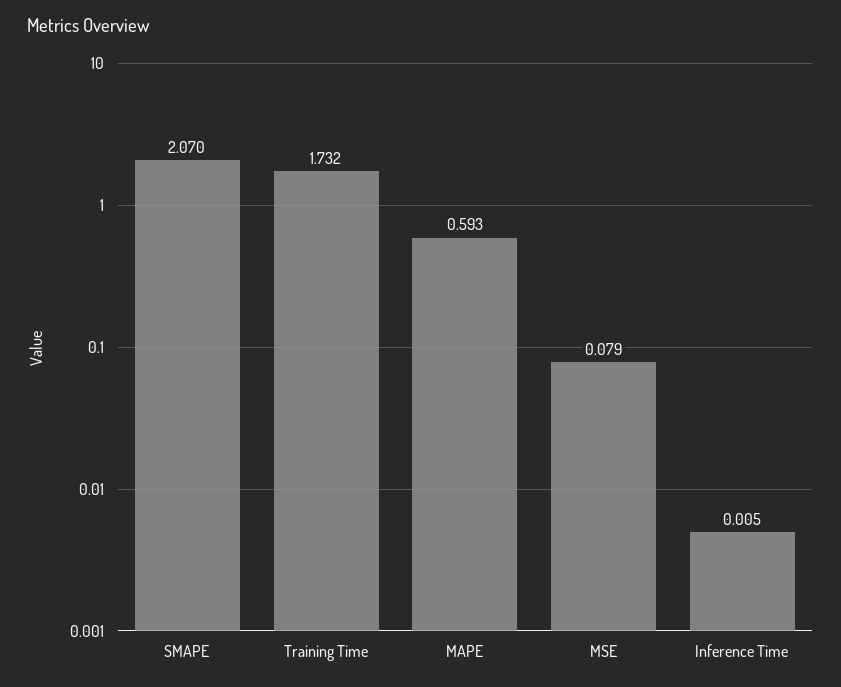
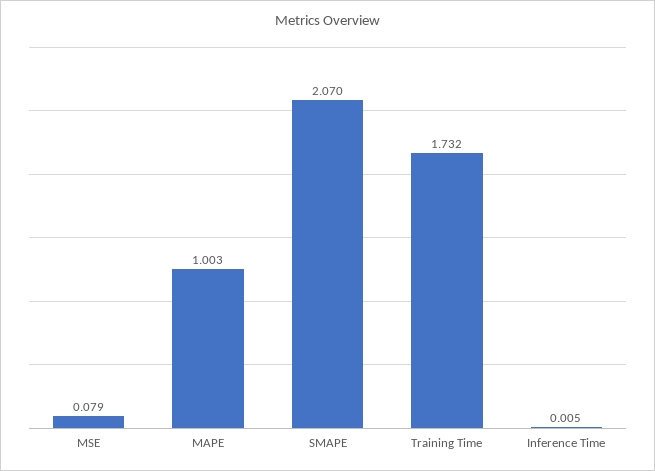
MAPE: 0.593 -> 1.003

